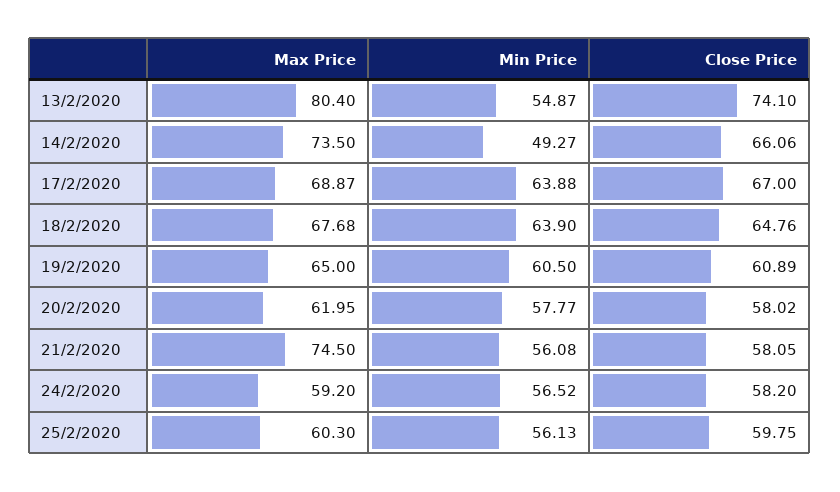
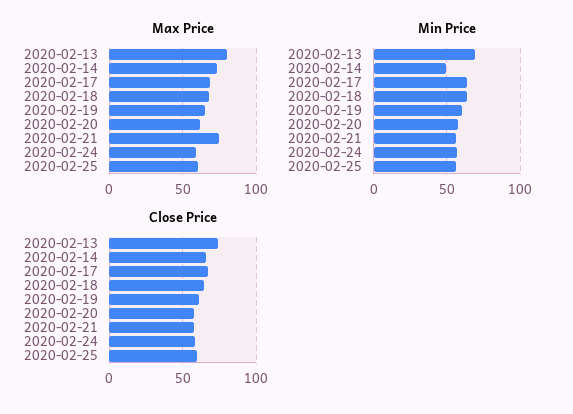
Min Price, 13/2/2020: 54.87 -> 70

